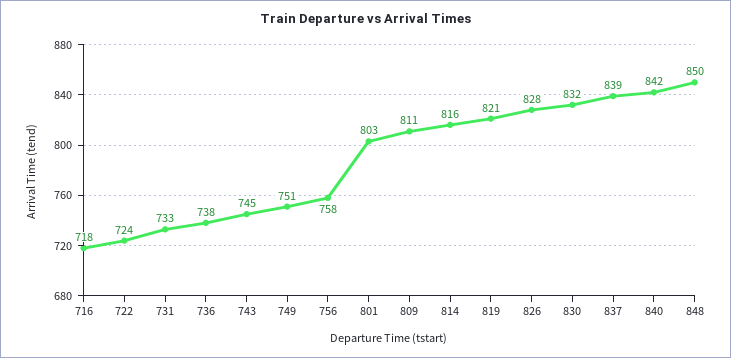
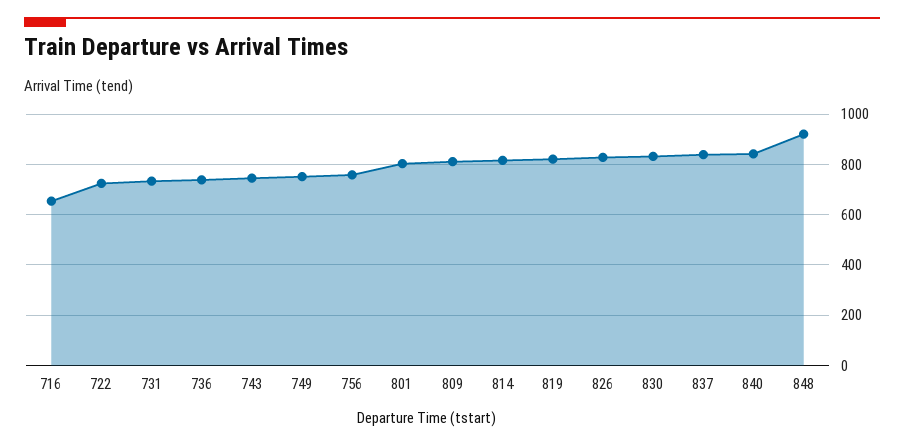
716: 718 -> 650
848: 850 -> 925

